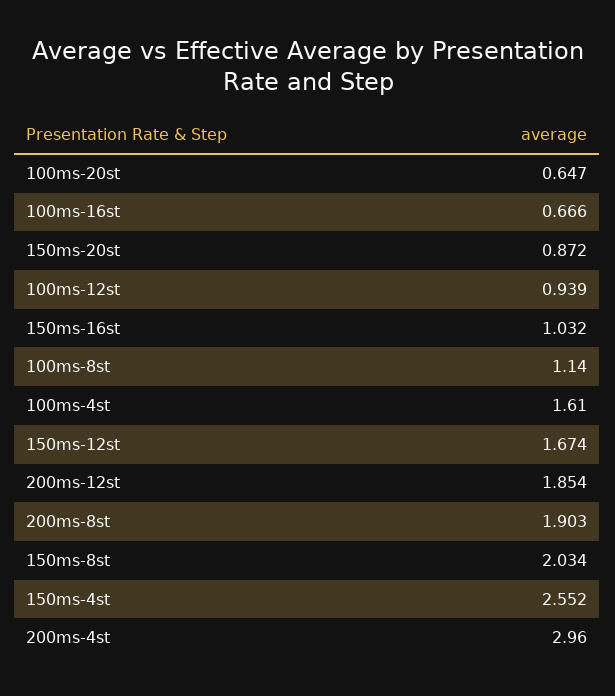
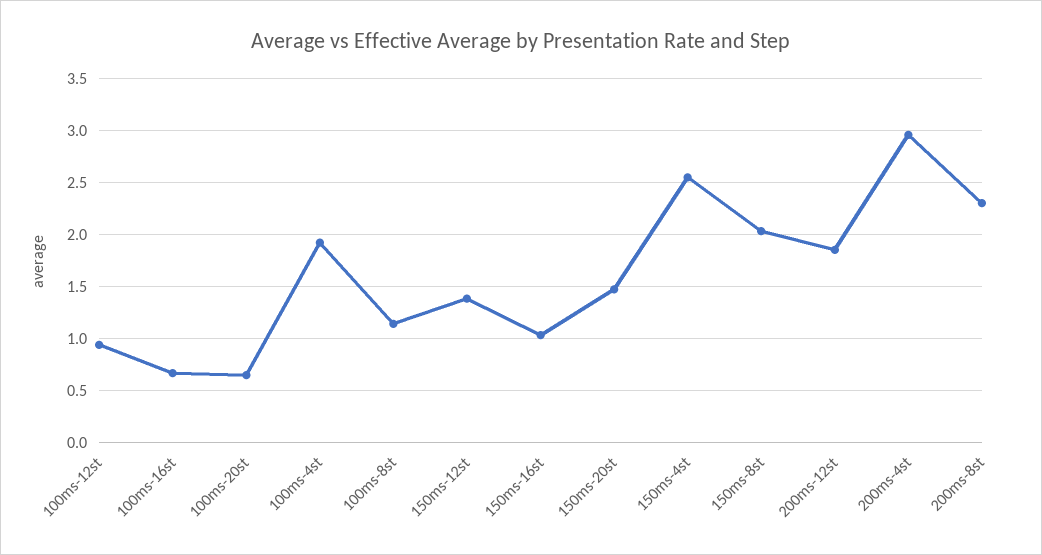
150ms-20st: 0.872 -> 1.5
100ms-4st: 1.61 -> 1.9
150ms-12st: 1.674 -> 1.4
200ms-8st: 1.903 -> 2.3

